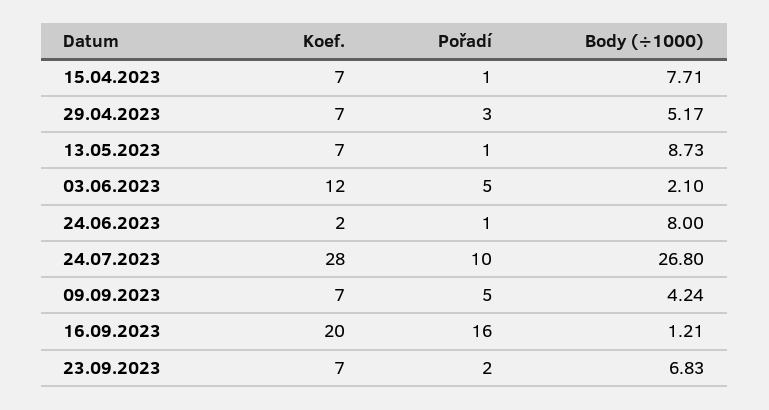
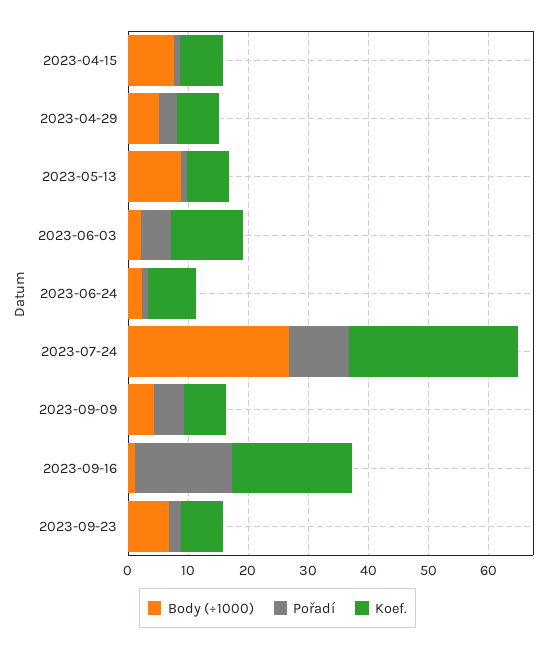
Koef., 24.06.2023: 2 -> 8
Body (÷1000), 24.06.2023: 8 -> 2

